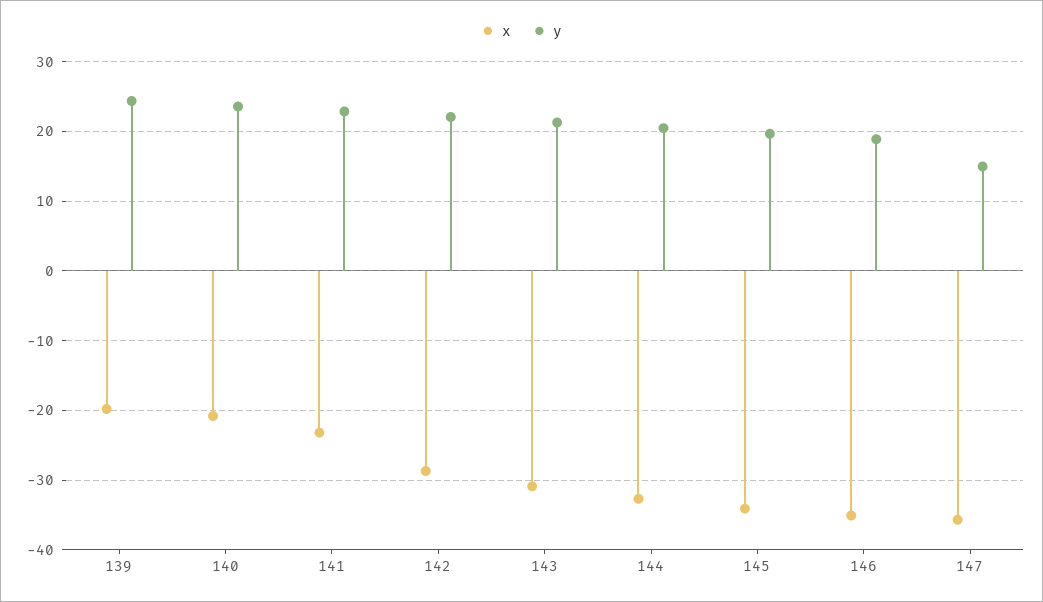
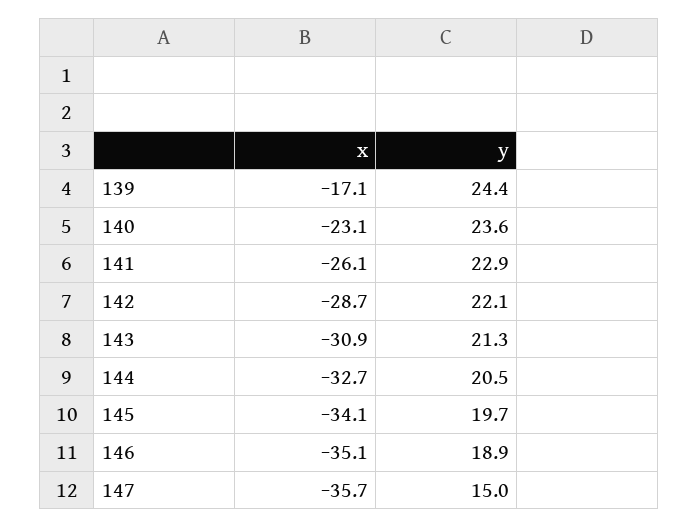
x, 139: -20 -> -17.1
x, 140: -21 -> -23.1
x, 141: -23 -> -26.1

